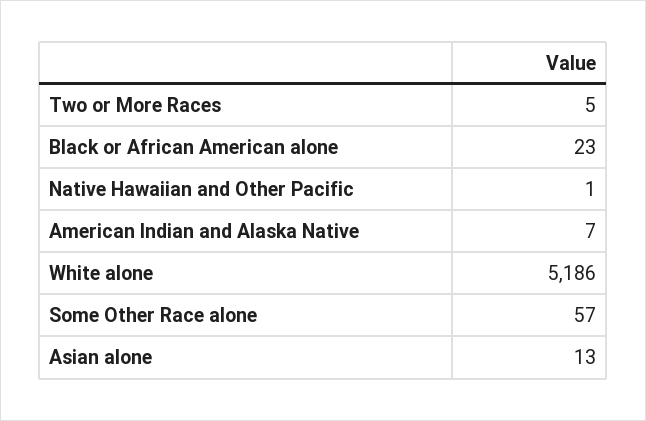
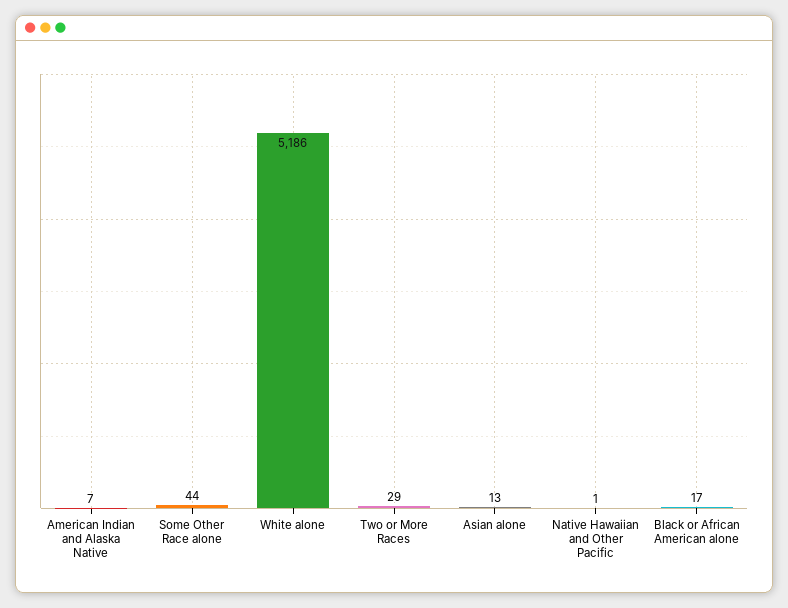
Two or More Races: 5 -> 29
Black or African American alone: 23 -> 17
Some Other Race alone: 57 -> 44

